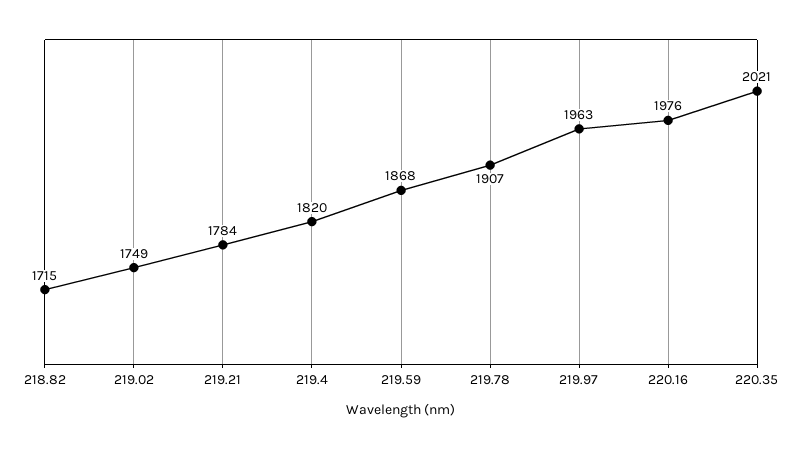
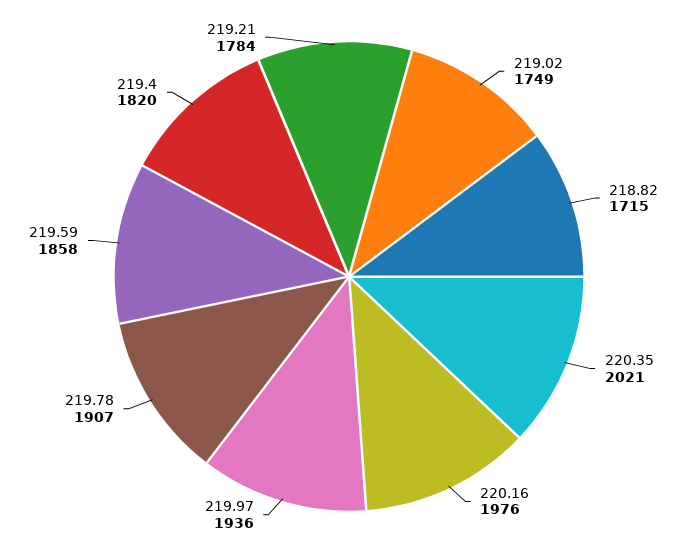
219.59: 1868 -> 1858
219.97: 1963 -> 1936

